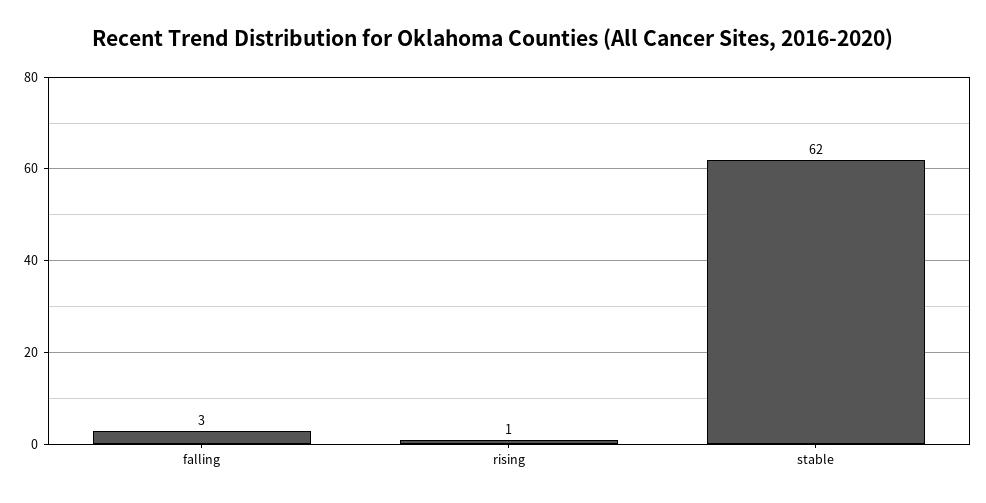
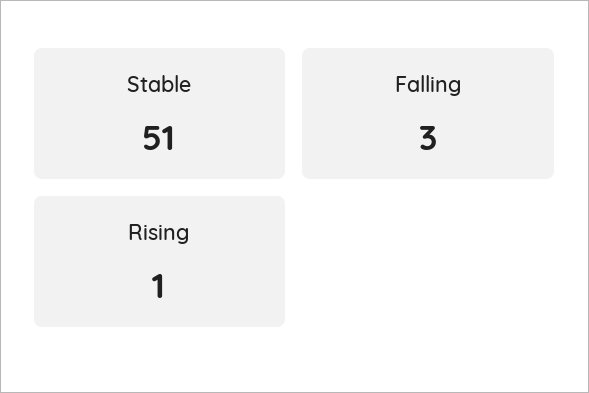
stable: 62 -> 51

